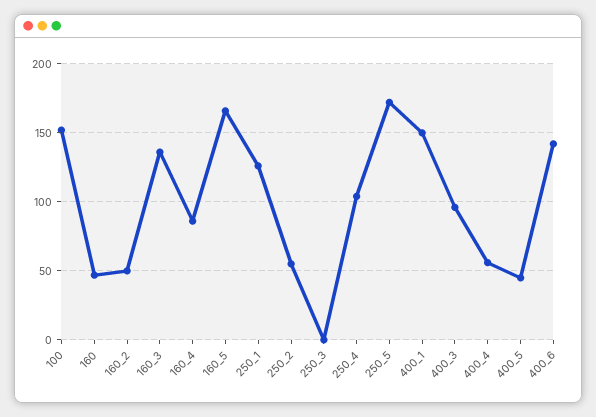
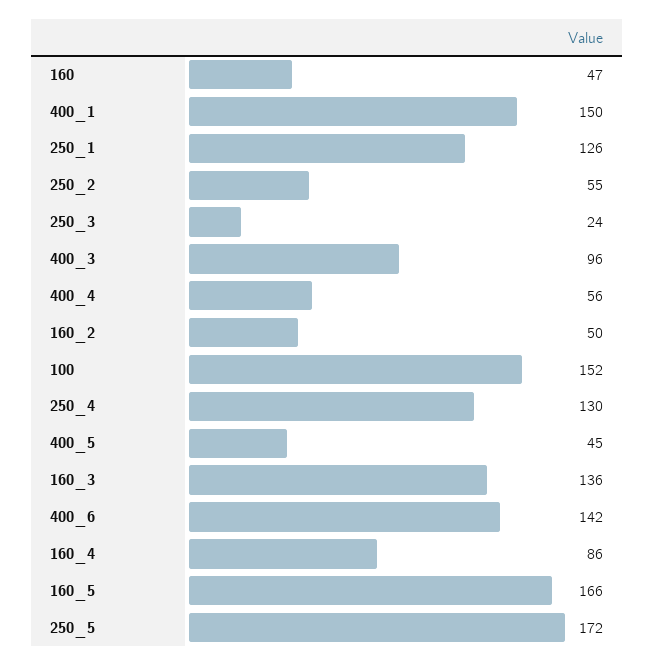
250_3: 0 -> 24
250_4: 105 -> 130

